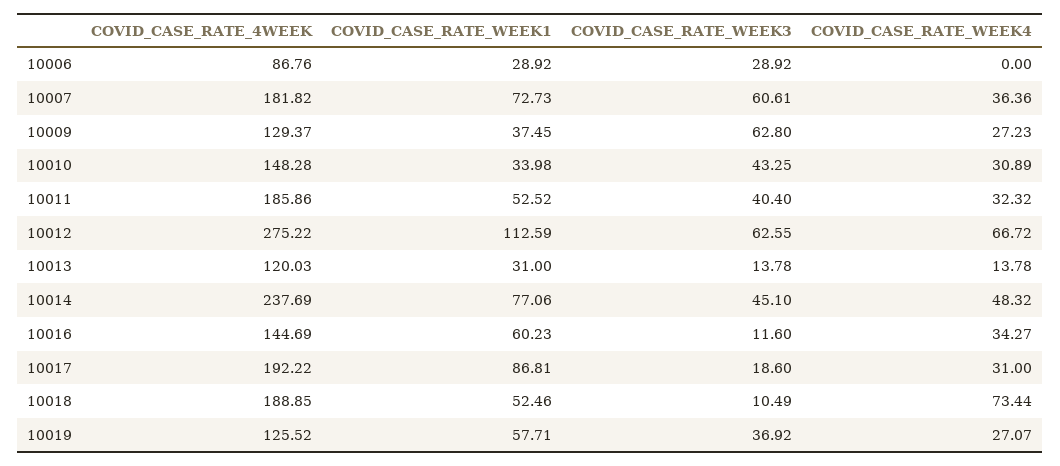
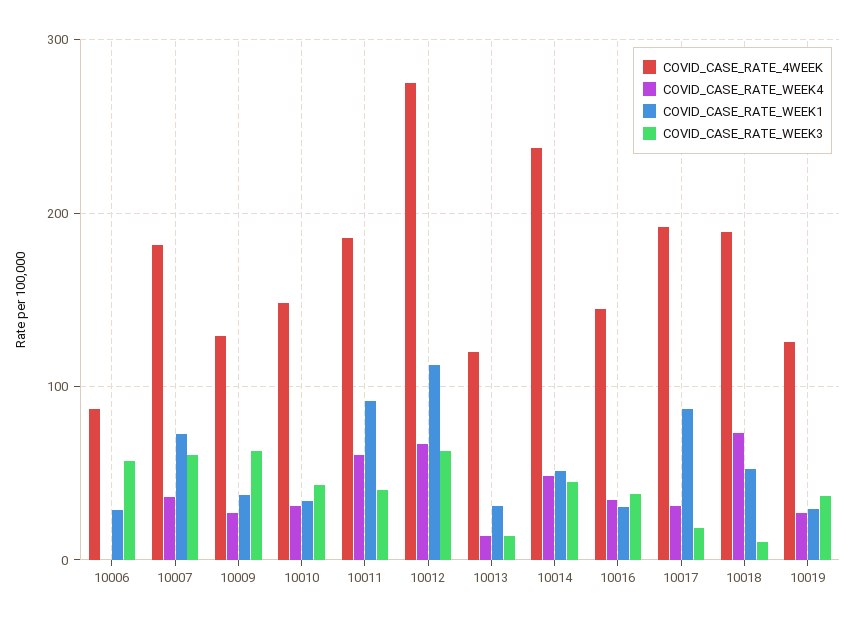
COVID_CASE_RATE_WEEK3, 10006: 28.92 -> 60
COVID_CASE_RATE_WEEK1, 10011: 52.52 -> 90
COVID_CASE_RATE_WEEK4, 10011: 32.32 -> 60
COVID_CASE_RATE_WEEK1, 10014: 77.06 -> 50
COVID_CASE_RATE_WEEK1, 10016: 60.23 -> 30
COVID_CASE_RATE_WEEK3, 10016: 11.6 -> 40
COVID_CASE_RATE_WEEK1, 10019: 57.71 -> 30

